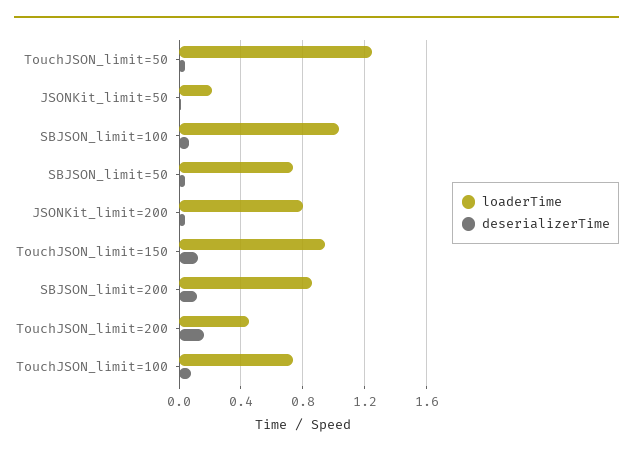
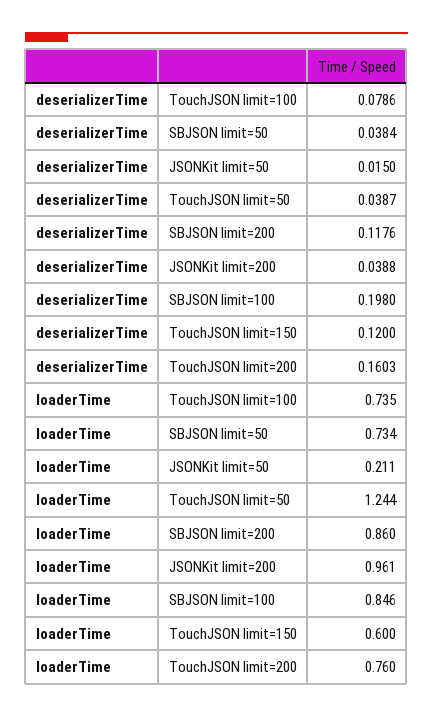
loaderTime, SBJSON_limit=100: 1.05 -> 0.846
deserializerTime, SBJSON_limit=100: 0.05 -> 0.198
loaderTime, JSONKit_limit=200: 0.8 -> 0.961
loaderTime, TouchJSON_limit=150: 0.95 -> 0.6
loaderTime, TouchJSON_limit=200: 0.45 -> 0.76

